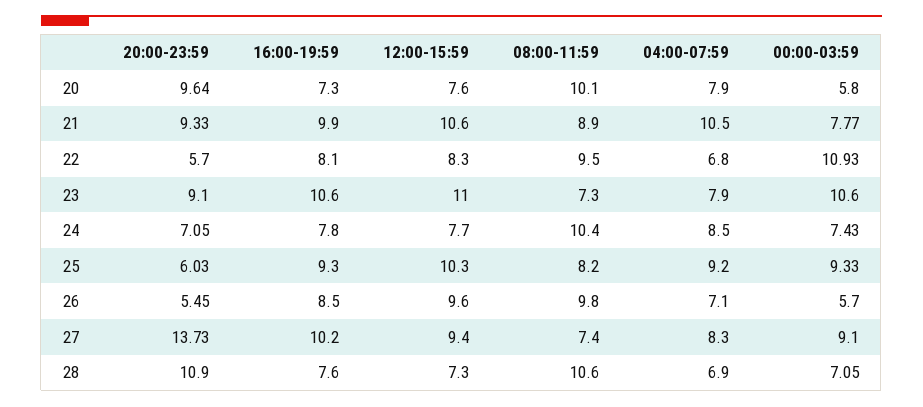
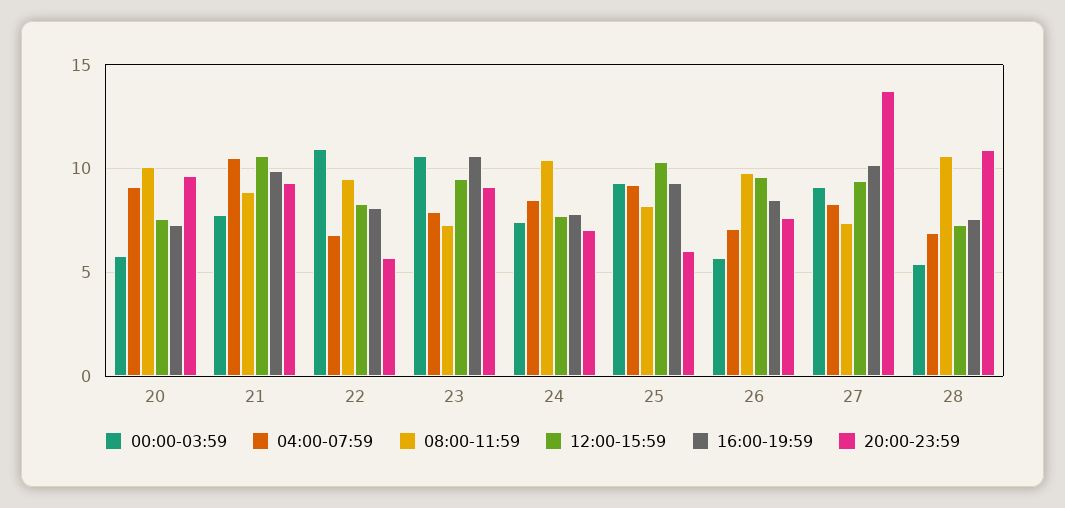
04:00-07:59, 20: 7.9 -> 9
12:00-15:59, 23: 11 -> 9.5
20:00-23:59, 26: 5.45 -> 7.5
00:00-03:59, 28: 7.05 -> 5.5

